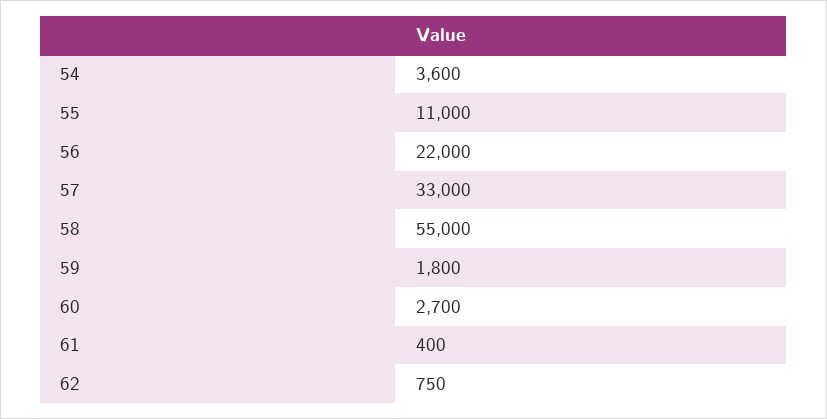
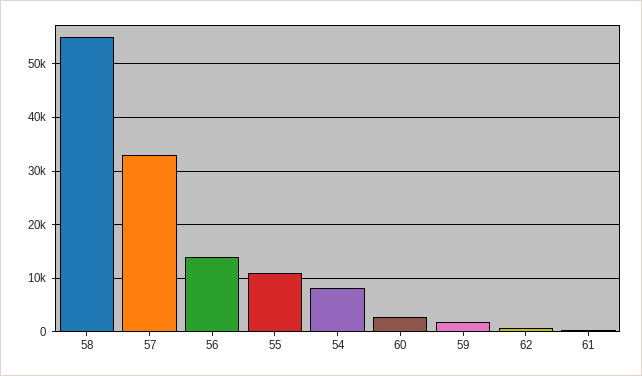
54: 3600 -> 8000
56: 22000 -> 14000

